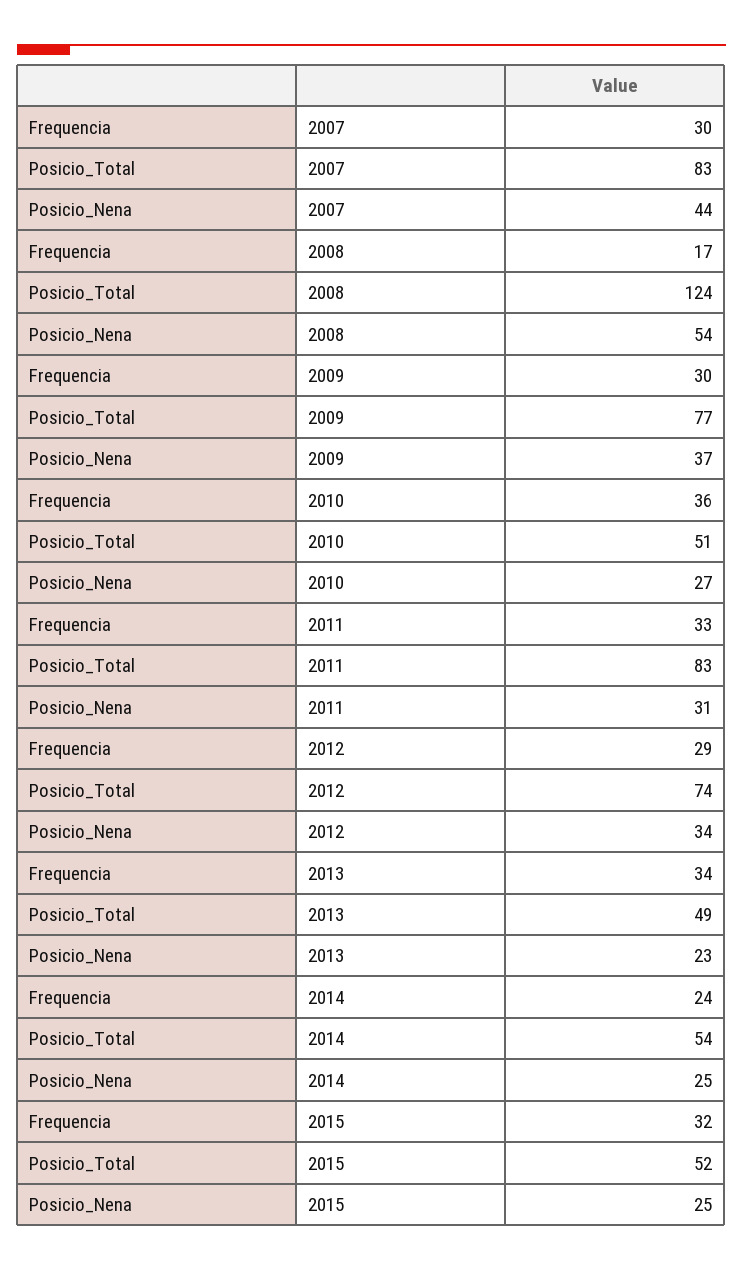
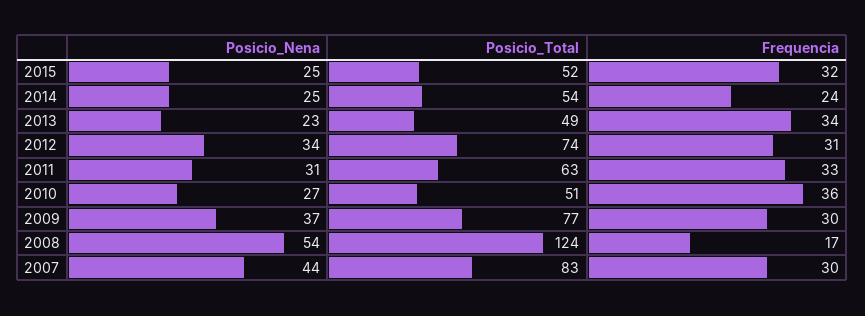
Posicio_Total, 2011: 83 -> 63
Frequencia, 2012: 29 -> 31

